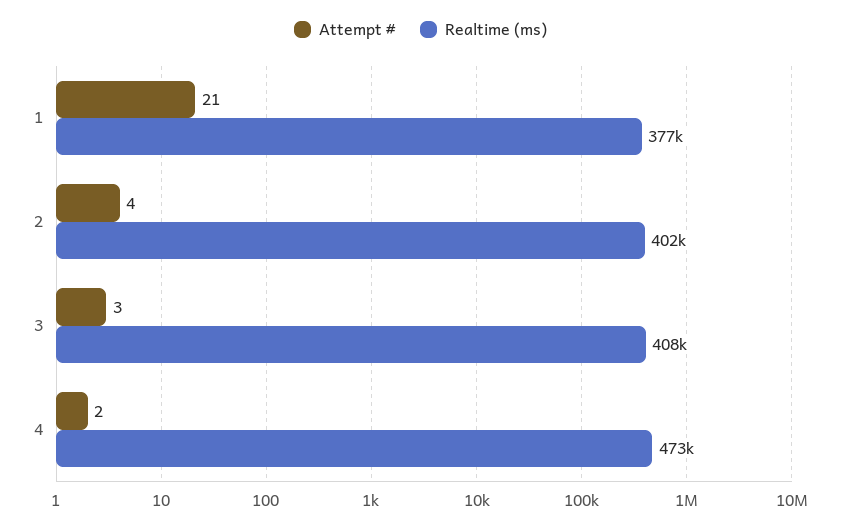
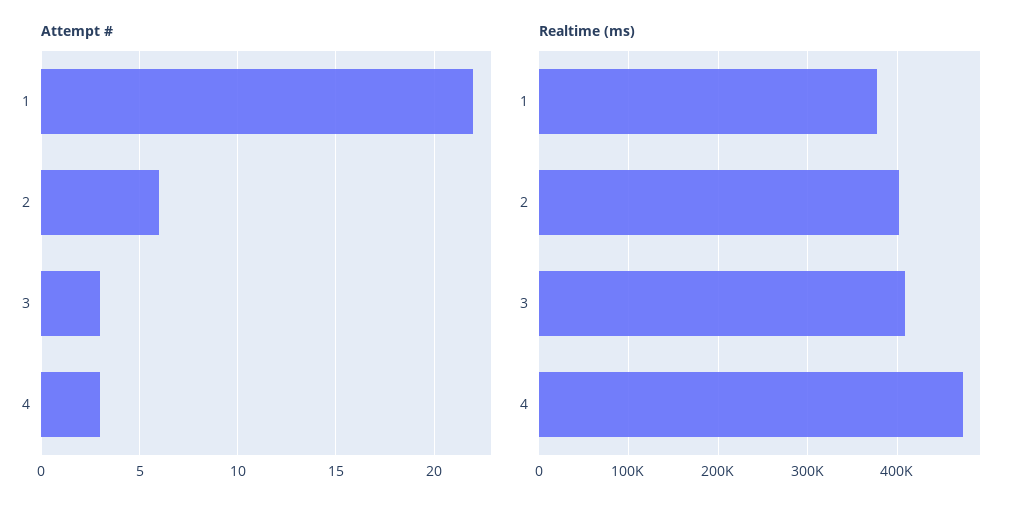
Attempt #, 1: 21 -> 22
Attempt #, 2: 4 -> 6
Attempt #, 4: 2 -> 3

